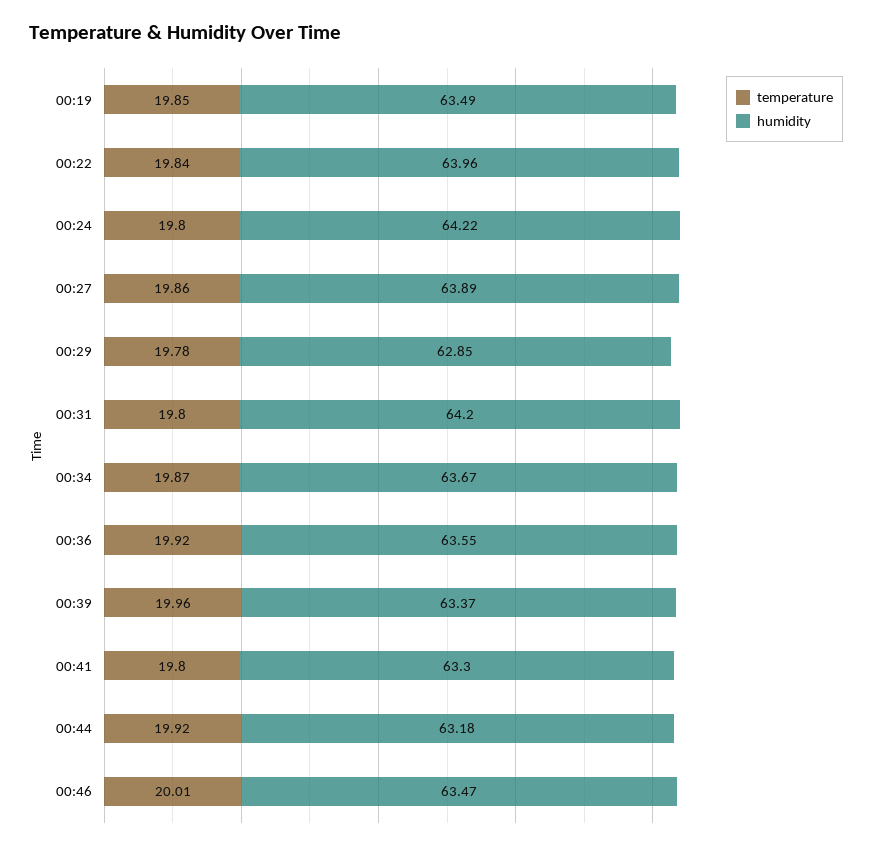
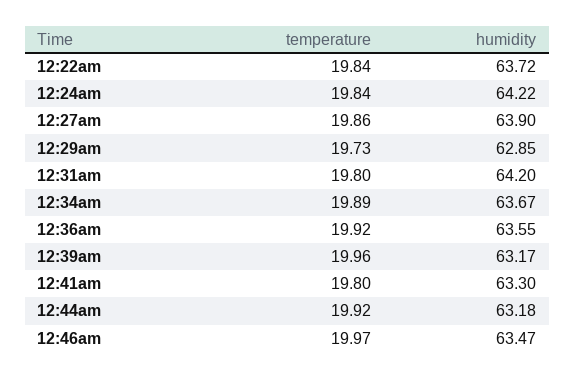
temperature, 00:19: 19.85 -> none
humidity, 00:19: 63.49 -> none
humidity, 00:22: 63.96 -> 63.72
temperature, 00:24: 19.8 -> 19.84
humidity, 00:27: 63.89 -> 63.9
temperature, 00:29: 19.78 -> 19.73
temperature, 00:34: 19.87 -> 19.89
humidity, 00:39: 63.37 -> 63.17
temperature, 00:46: 20.01 -> 19.97

